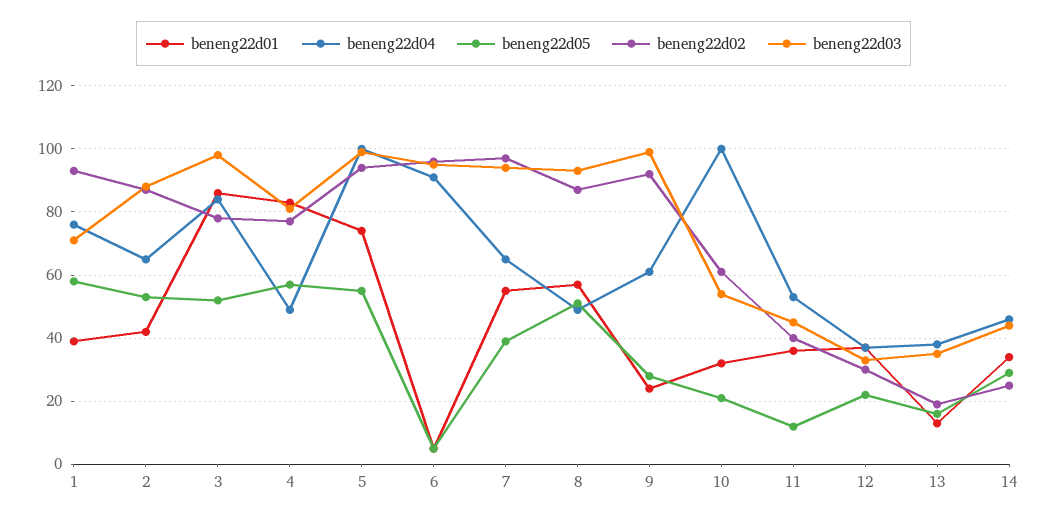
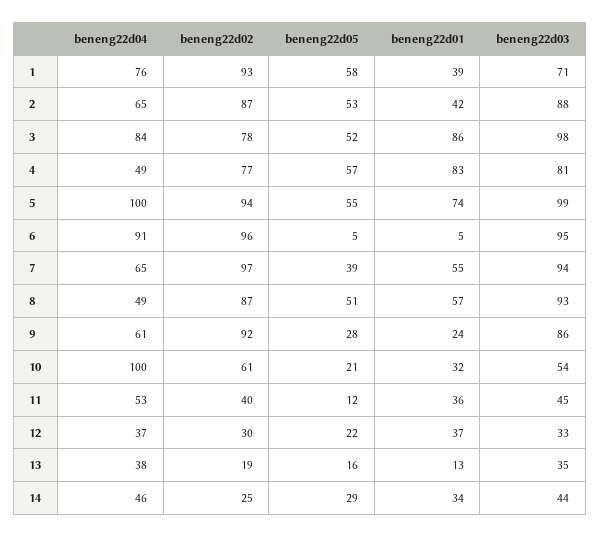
beneng22d03, 9: 100 -> 86

